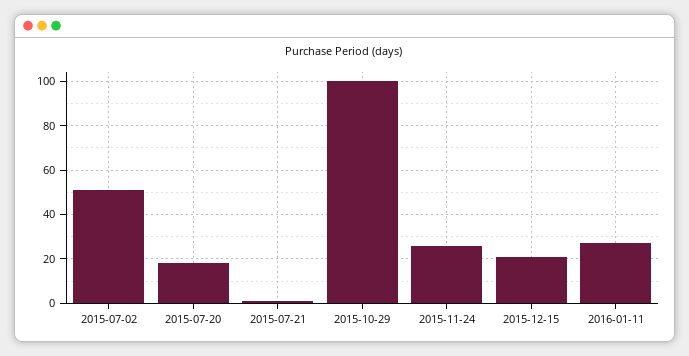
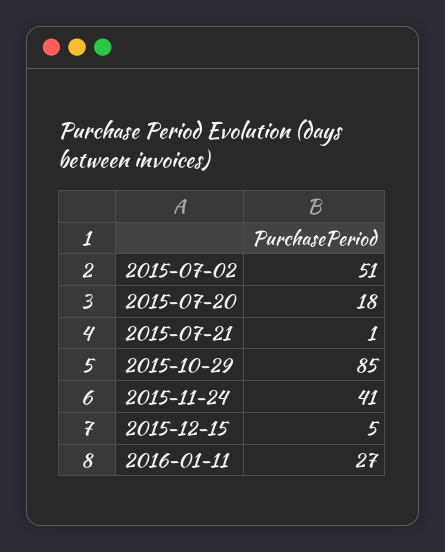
2015-10-29: 100 -> 85
2015-11-24: 25 -> 41
2015-12-15: 20 -> 5

